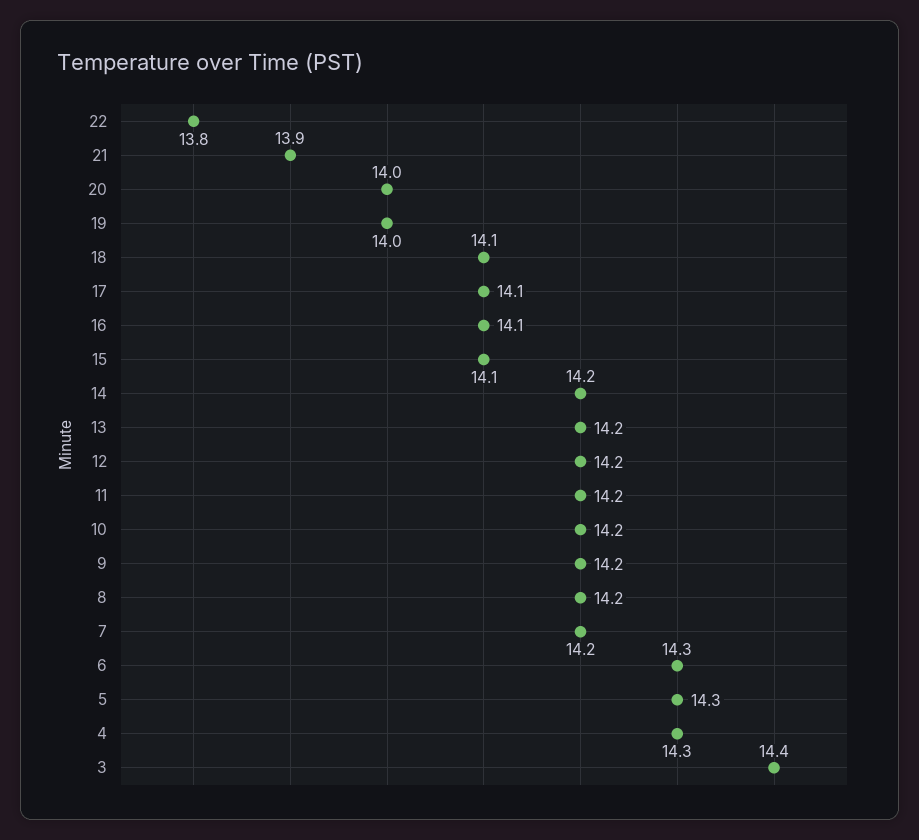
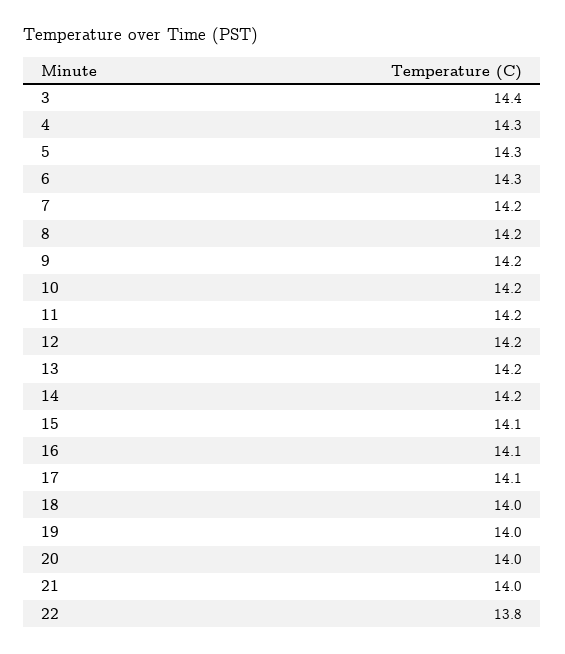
21: 13.9 -> 14
18: 14.1 -> 14

